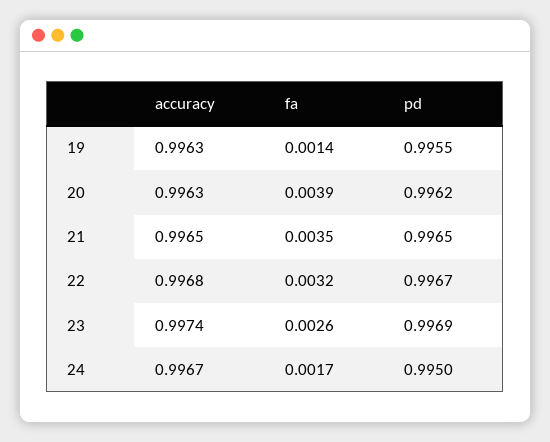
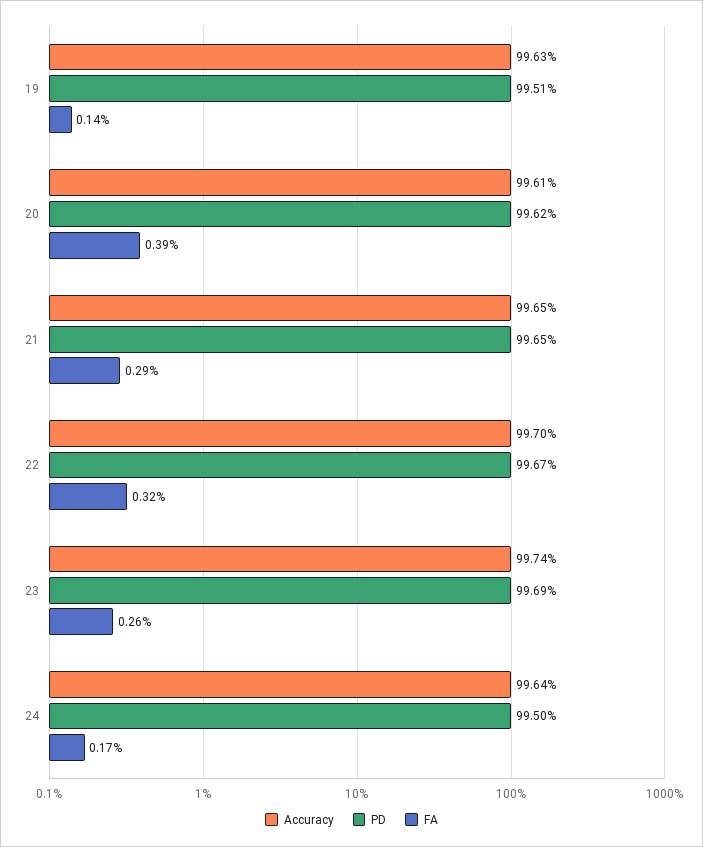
pd, 19: 0.9955 -> 0.9951
accuracy, 20: 0.9963 -> 0.9961
fa, 21: 0.0035 -> 0.0029
accuracy, 22: 0.9968 -> 0.997
accuracy, 24: 0.9967 -> 0.9964

